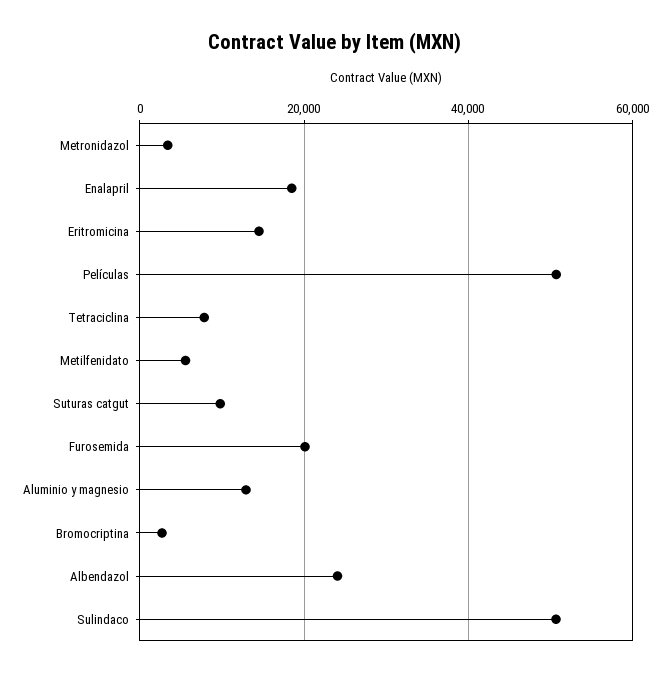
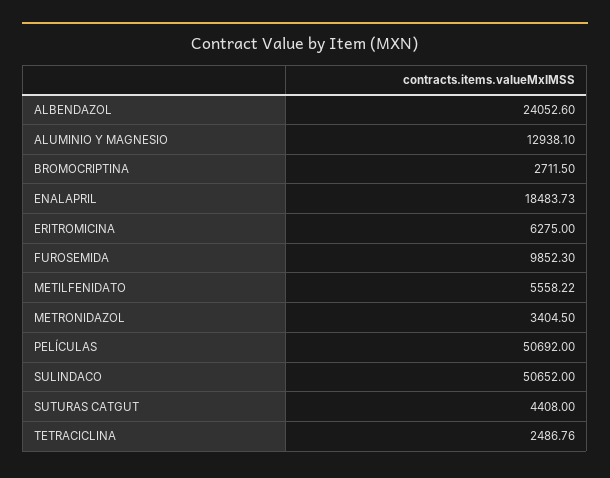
Eritromicina: 14000 -> 6275
Tetraciclina: 8000 -> 2486.76
Suturas catgut: 10000 -> 4408
Furosemida: 20000 -> 9852.3

